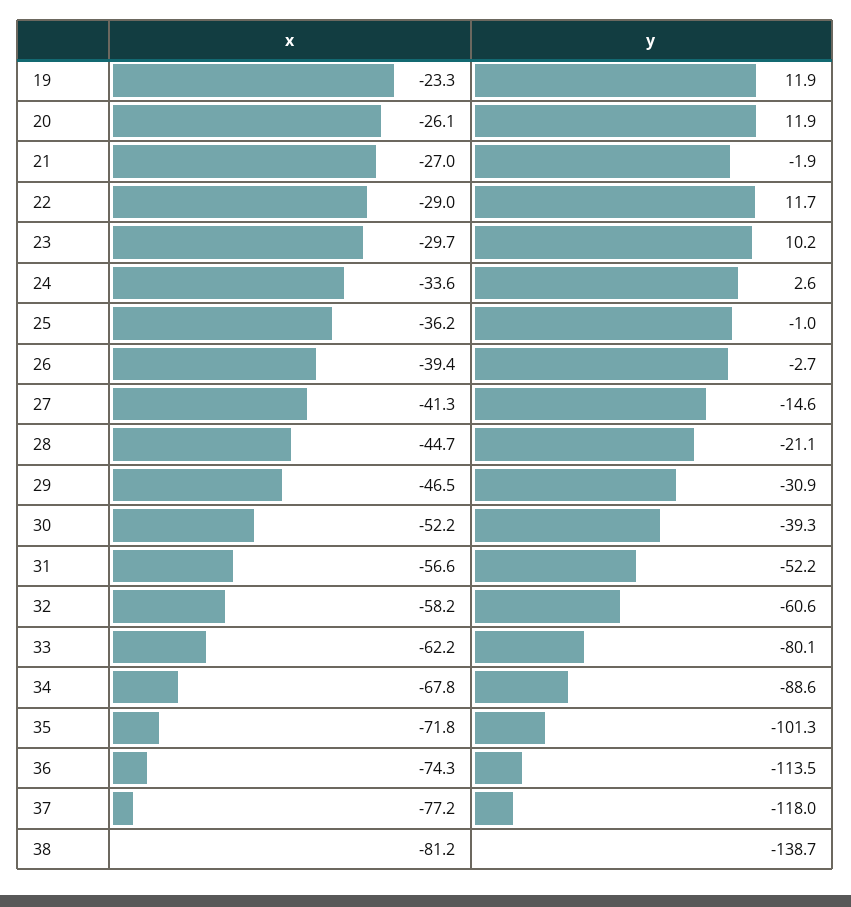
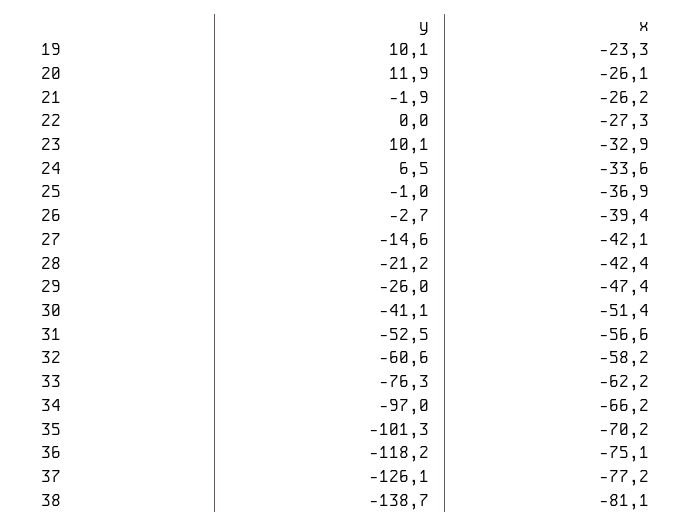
y, 19: 11.9 -> 10.1
x, 21: -27 -> -26.2
x, 22: -29 -> -27.3
y, 22: 11.7 -> 0
x, 23: -29.7 -> -32.9
y, 23: 10.2 -> 10.1
y, 24: 2.6 -> 6.5
x, 25: -36.2 -> -36.9
x, 27: -41.3 -> -42.1
x, 28: -44.7 -> -42.4
y, 28: -21.1 -> -21.2
x, 29: -46.5 -> -47.4
y, 29: -30.9 -> -26
x, 30: -52.2 -> -51.4
y, 30: -39.3 -> -41.1
y, 31: -52.2 -> -52.5
y, 33: -80.1 -> -76.3
x, 34: -67.8 -> -66.2
y, 34: -88.6 -> -97
x, 35: -71.8 -> -70.2
x, 36: -74.3 -> -75.1
y, 36: -113.5 -> -118.2
y, 37: -118 -> -126.1
x, 38: -81.2 -> -81.1

